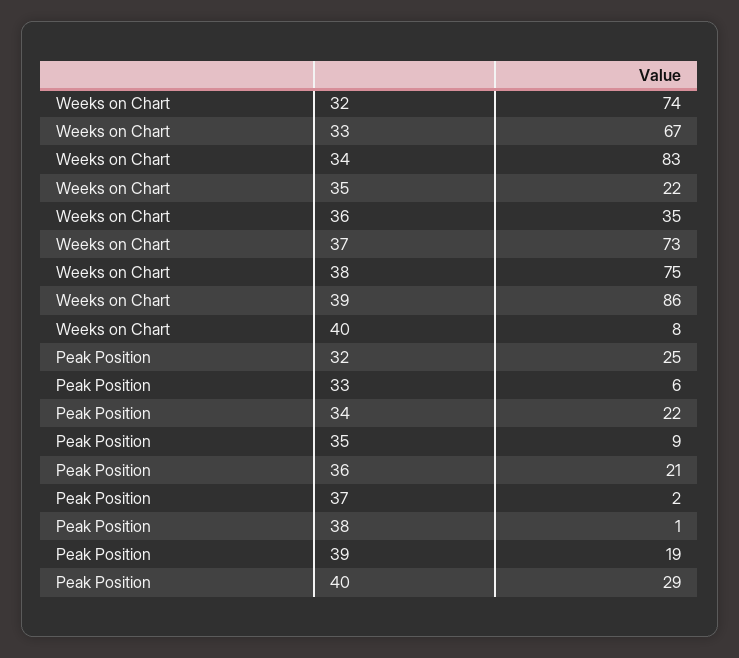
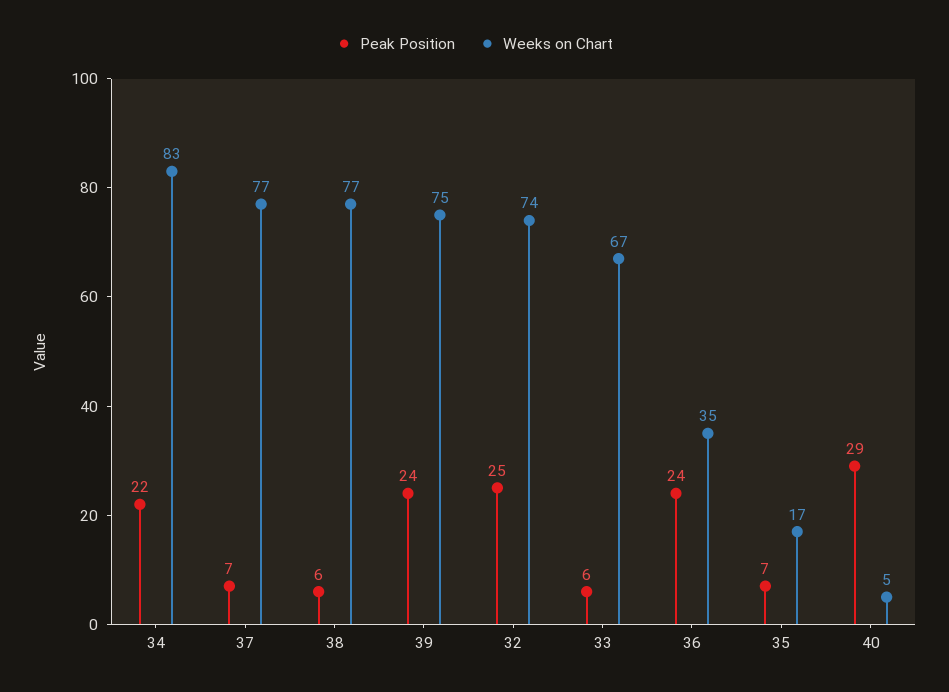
Weeks on Chart, 35: 22 -> 17
Weeks on Chart, 37: 73 -> 77
Weeks on Chart, 38: 75 -> 77
Weeks on Chart, 39: 86 -> 75
Weeks on Chart, 40: 8 -> 5
Peak Position, 35: 9 -> 7
Peak Position, 36: 21 -> 24
Peak Position, 37: 2 -> 7
Peak Position, 38: 1 -> 6
Peak Position, 39: 19 -> 24

